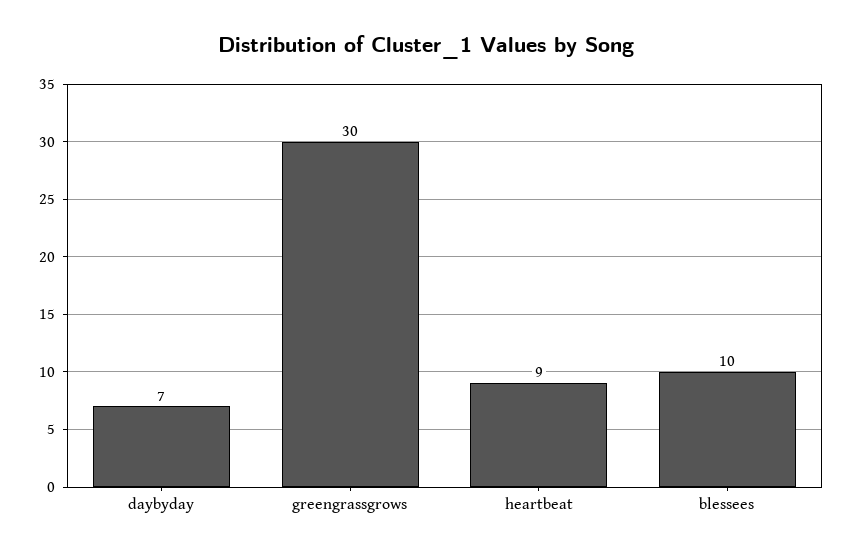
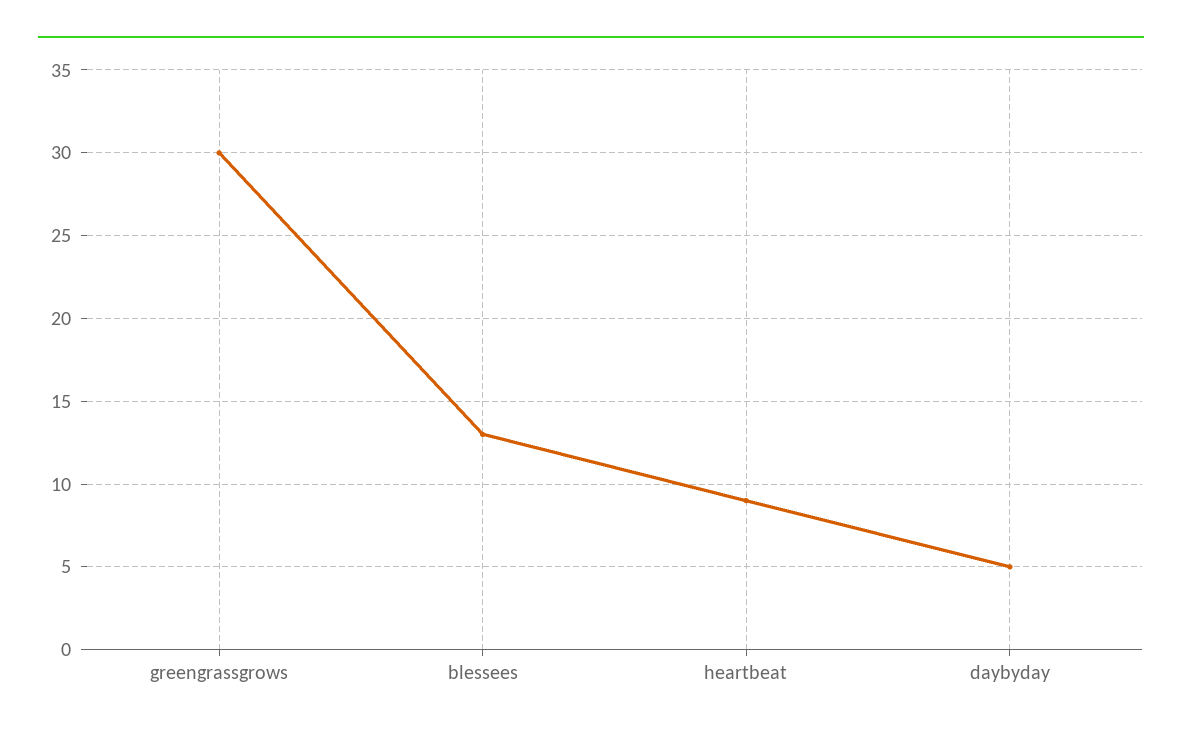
daybyday: 7 -> 5
blessees: 10 -> 13

